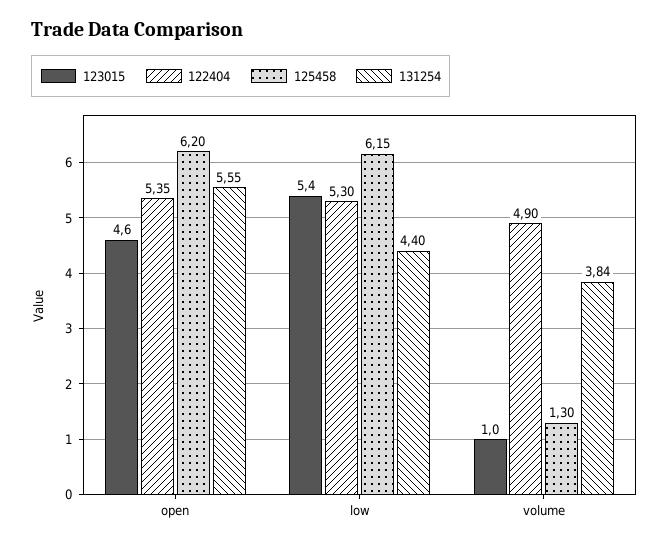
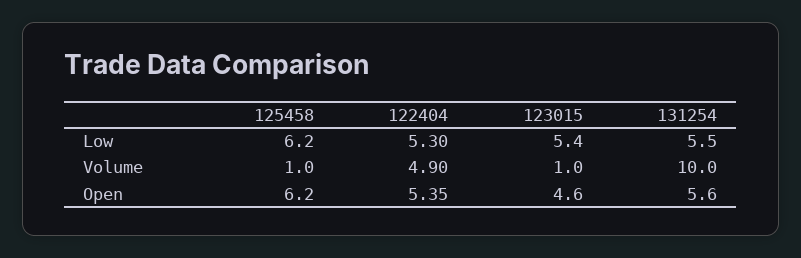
131254, low: 4.4 -> 5.5
125458, volume: 1.3 -> 1
131254, volume: 3.84 -> 10

